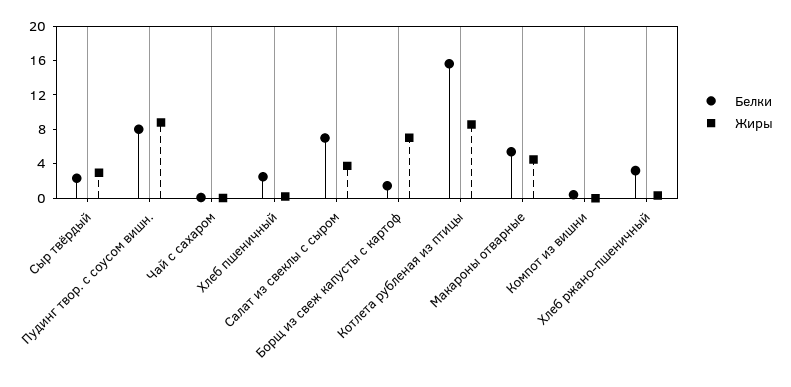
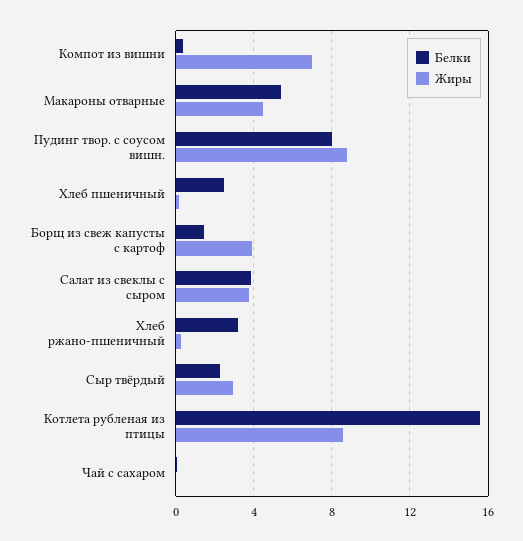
Белки, Салат из свеклы с сыром: 7 -> 4
Жиры, Борщ из свеж капусты с картоф: 7 -> 4
Жиры, Компот из вишни: 0 -> 7

